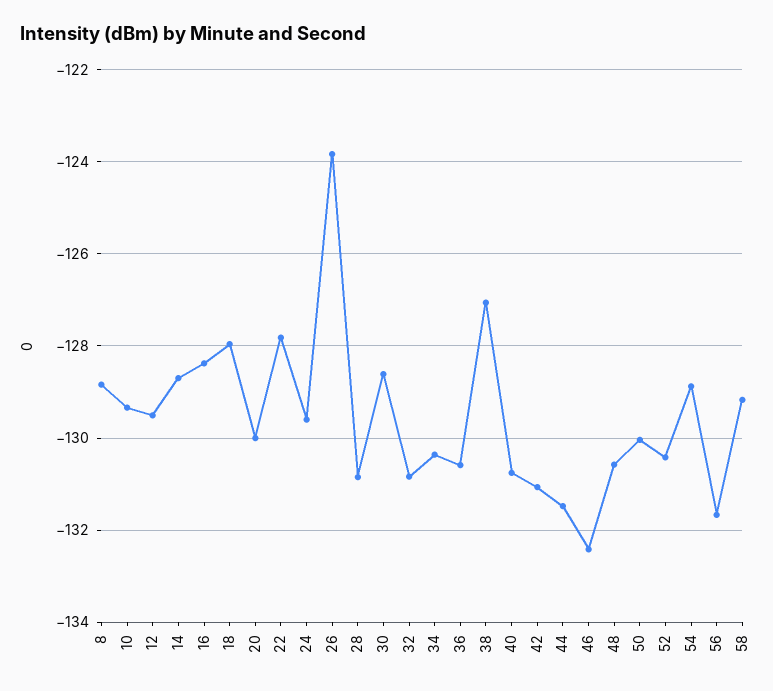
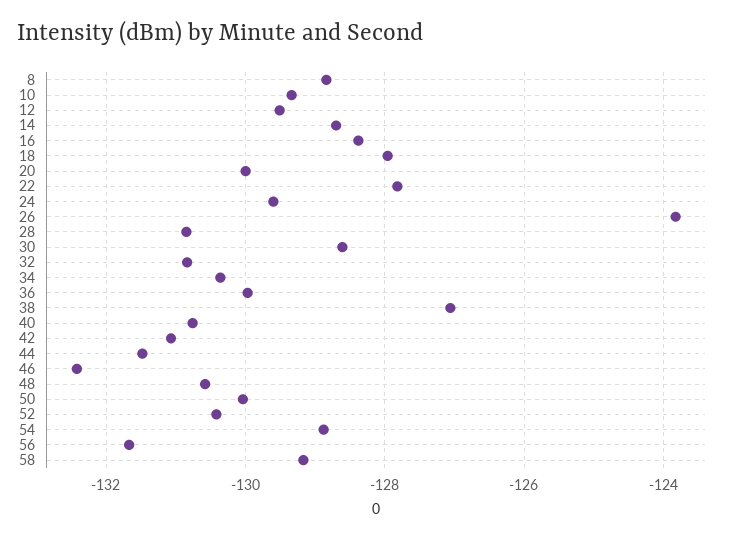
36: -130.6 -> -130

